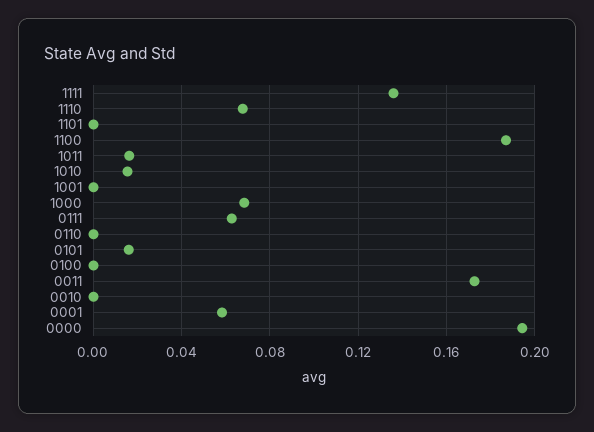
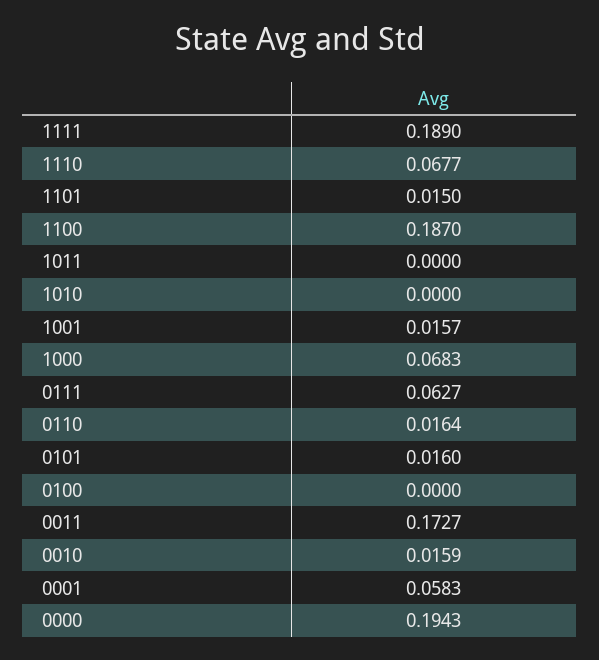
1111: 0.135 -> 0.189
1101: 0 -> 0.015
1011: 0.015 -> 0
1010: 0.015 -> 0
1001: 0 -> 0.0157
0110: 0 -> 0.0164
0010: 0 -> 0.0159

